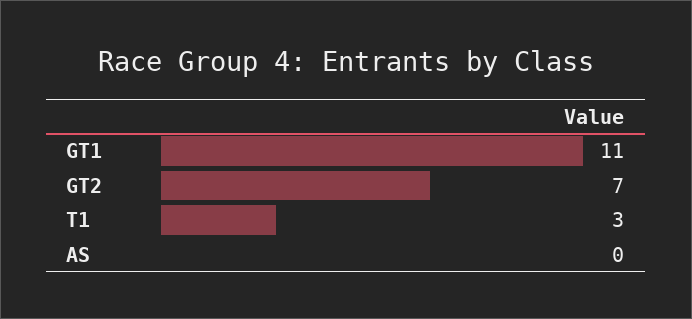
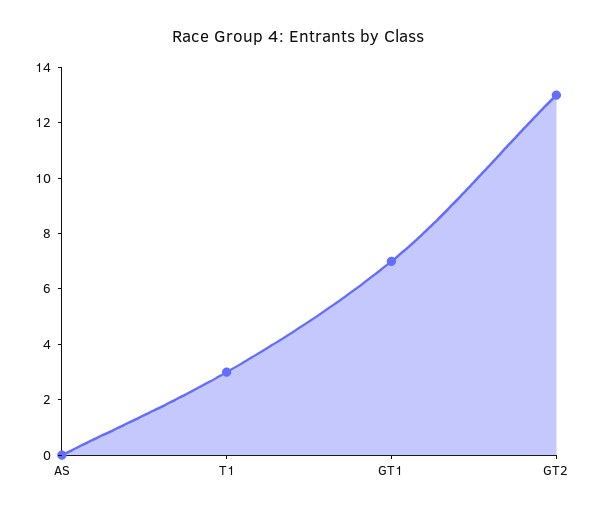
GT1: 11 -> 7
GT2: 7 -> 13

